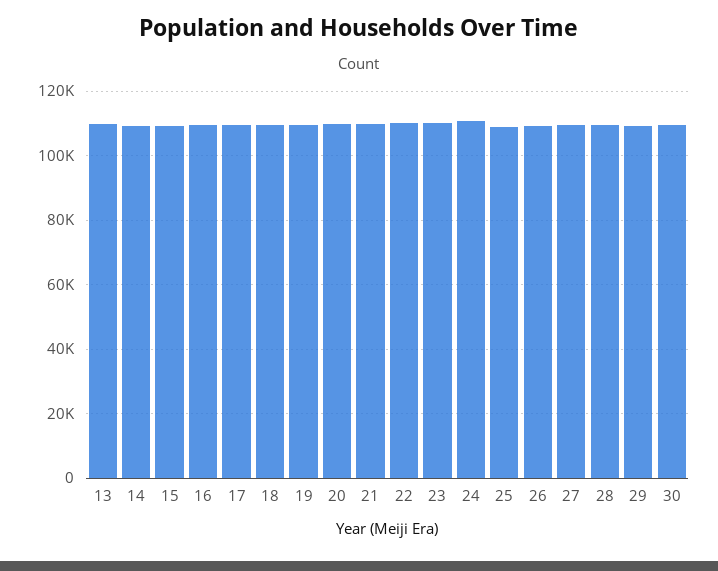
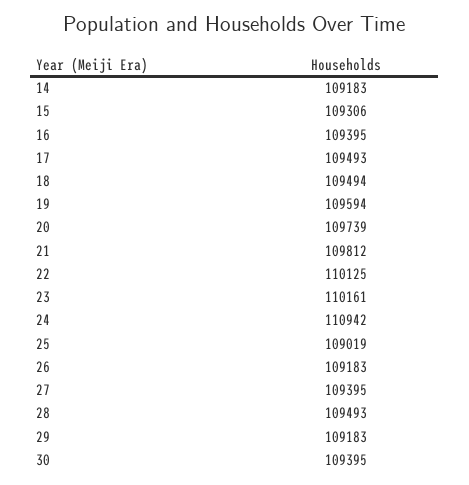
13: 110000 -> none

